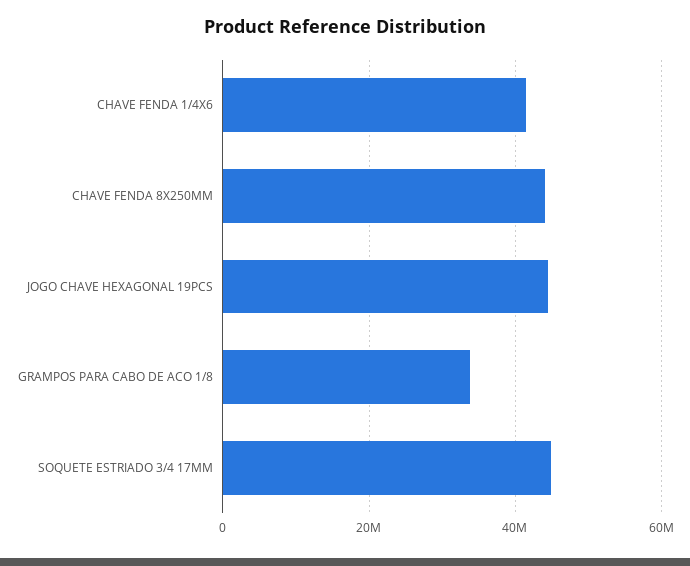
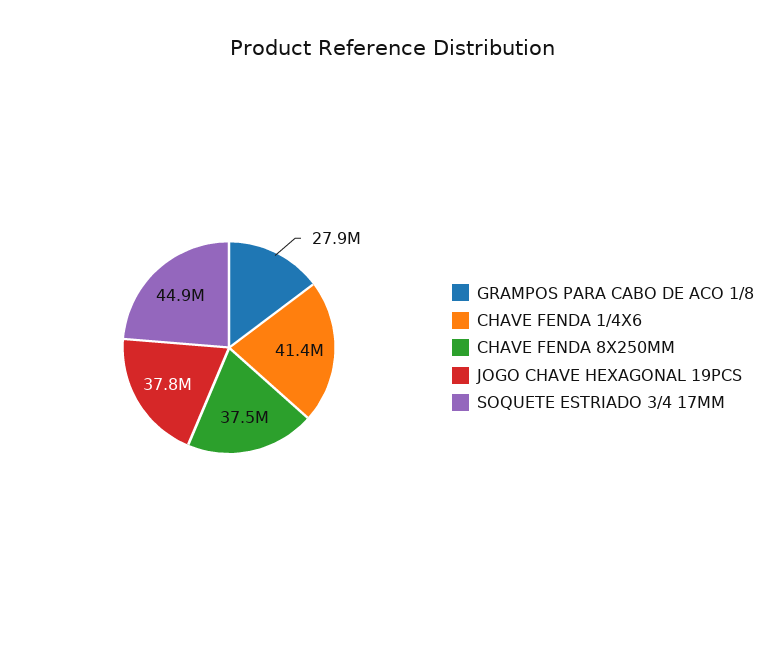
CHAVE FENDA 8X250MM: 44000000 -> 37500000
JOGO CHAVE HEXAGONAL 19PCS: 44000000 -> 37800000
GRAMPOS PARA CABO DE ACO 1/8: 34000000 -> 27900000

